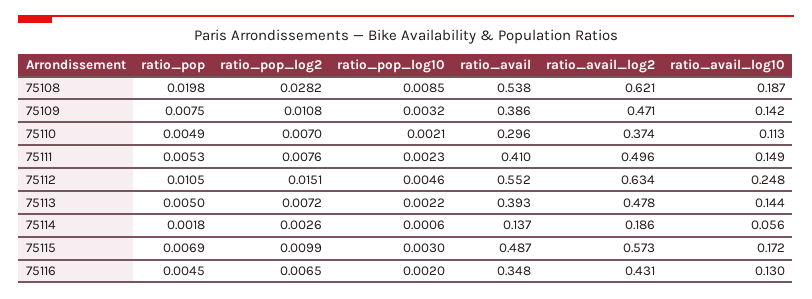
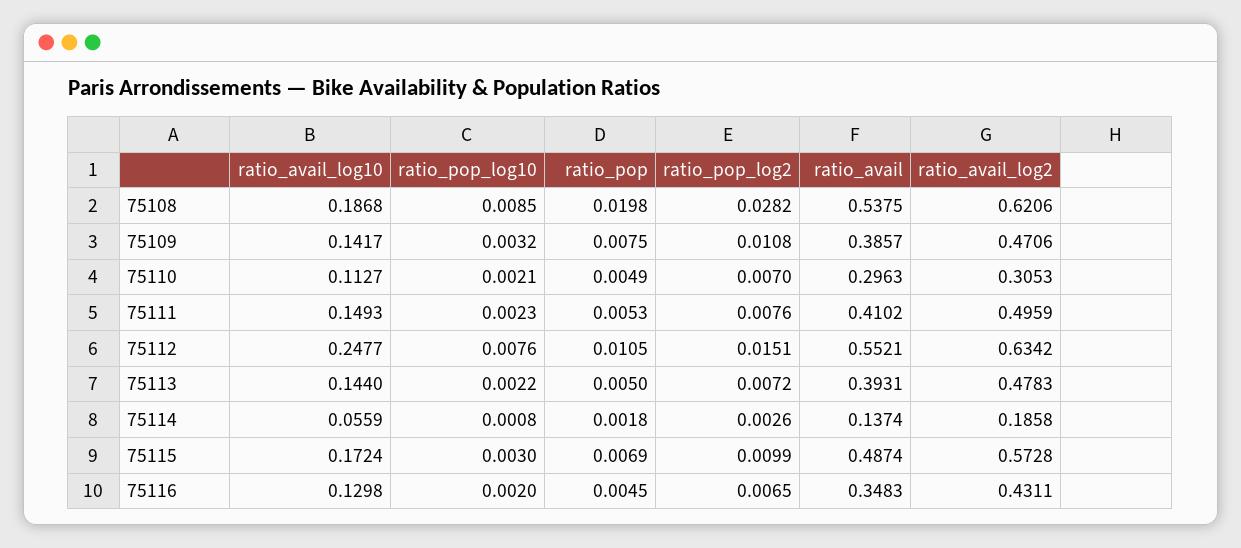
ratio_avail_log2, 75110: 0.374 -> 0.3053
ratio_pop_log10, 75112: 0.0046 -> 0.0076
ratio_pop_log10, 75114: 0.0006 -> 0.0008

